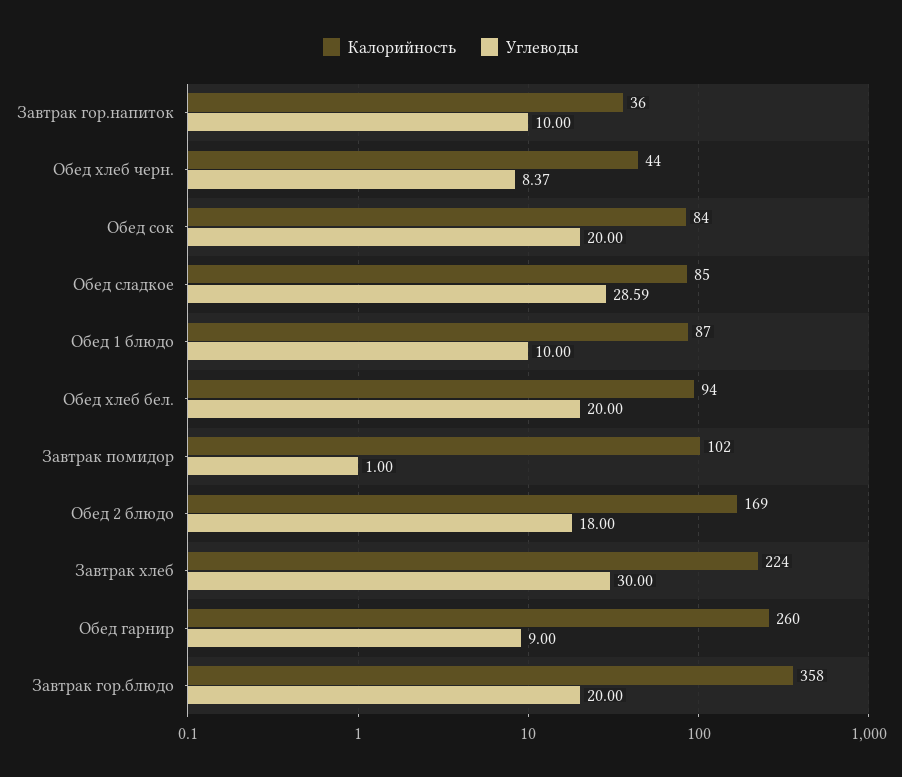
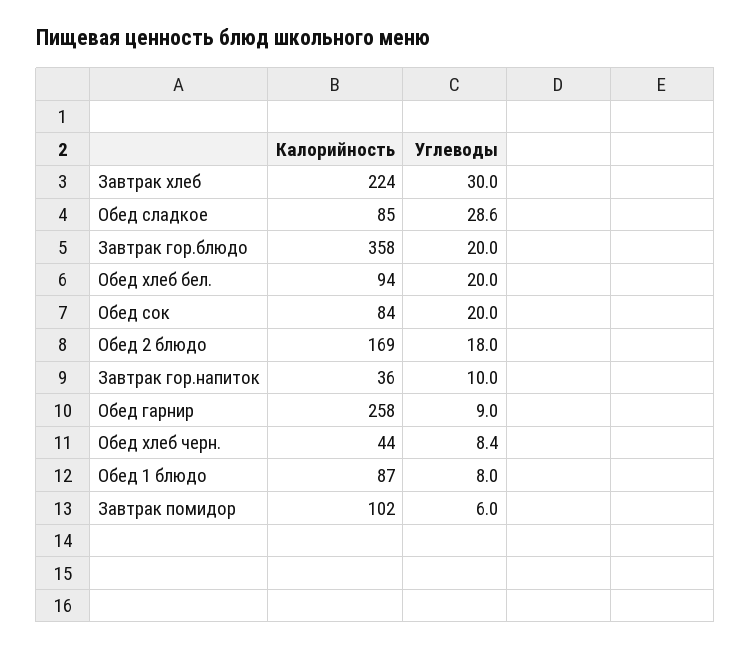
Углеводы, Обед 1 блюдо: 10 -> 8
Углеводы, Завтрак помидор: 1 -> 6
Калорийность, Обед гарнир: 260 -> 258

